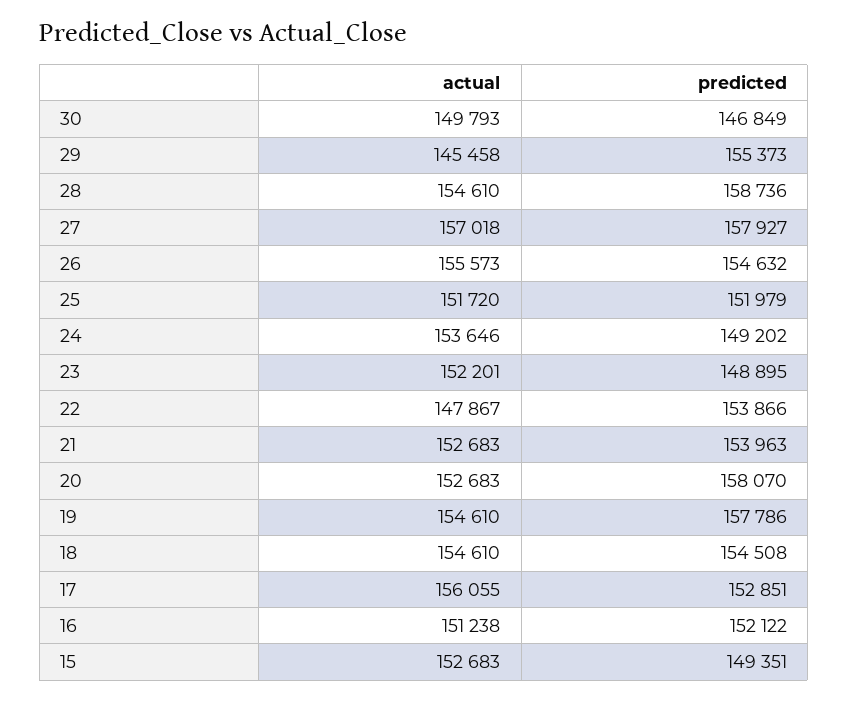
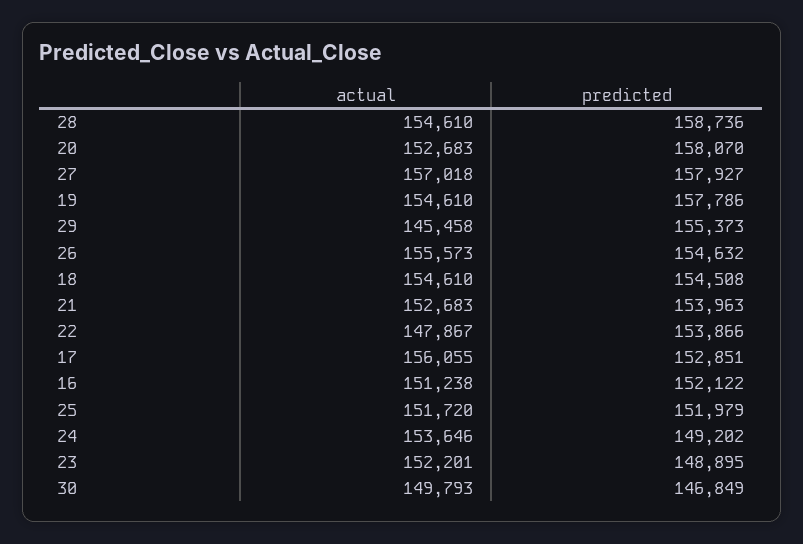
actual, 15: 152683 -> none
predicted, 15: 149351 -> none

